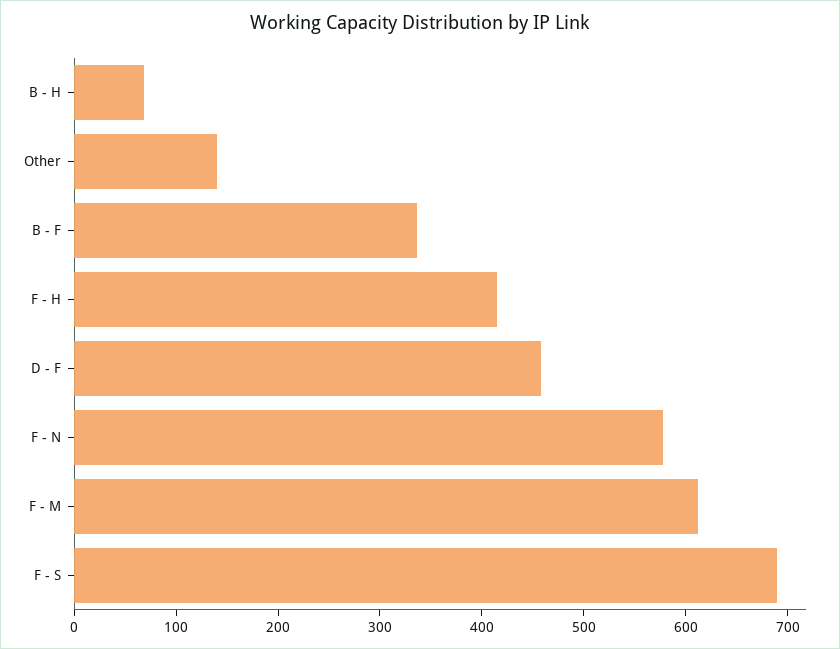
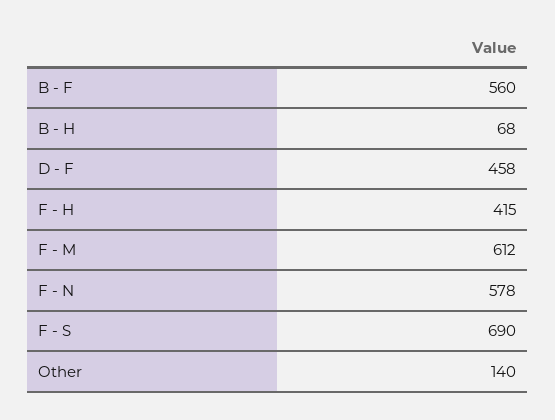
B - F: 340 -> 560

